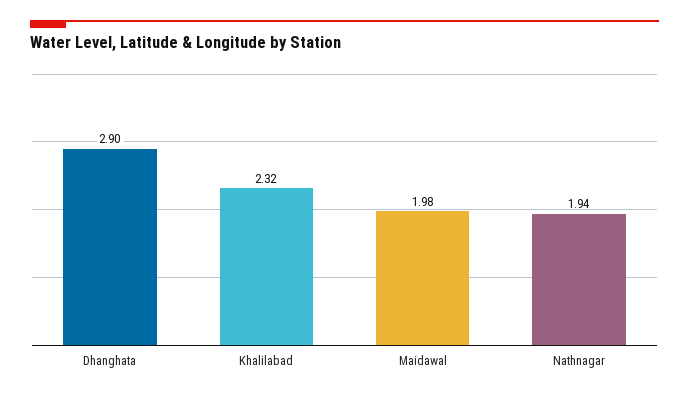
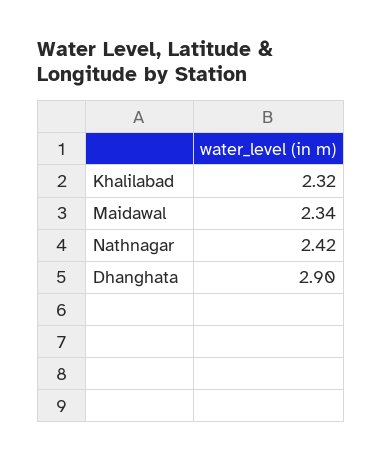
Maidawal: 1.98 -> 2.34
Nathnagar: 1.94 -> 2.42

